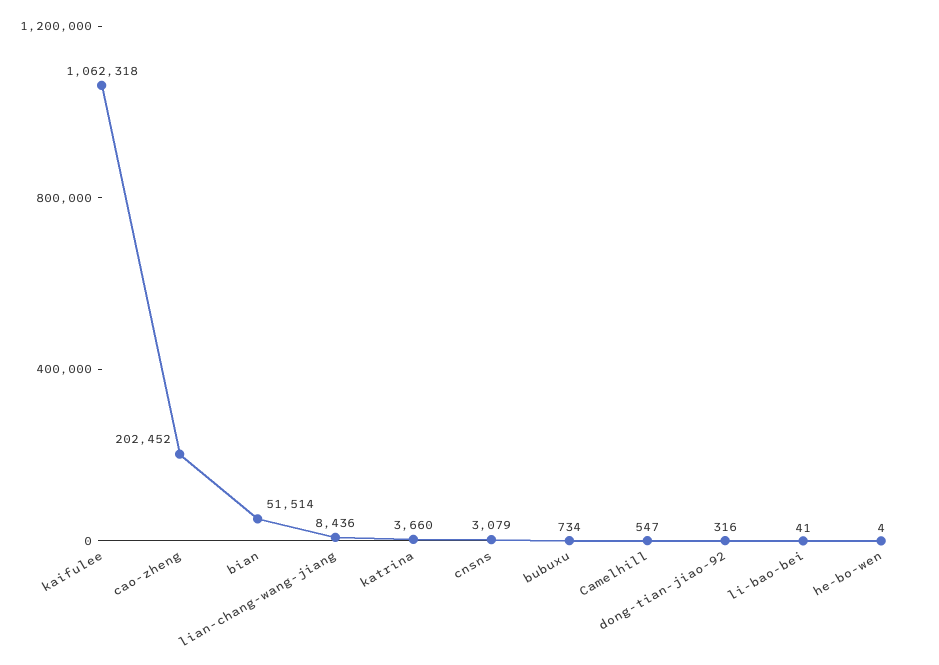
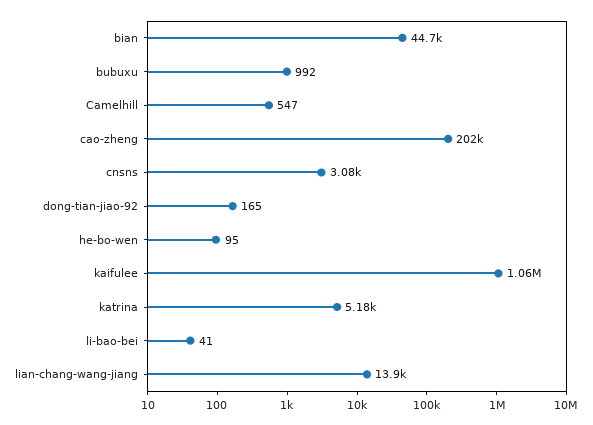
bian: 51514 -> 44700
lian-chang-wang-jiang: 8436 -> 13900
katrina: 3660 -> 5180
bubuxu: 734 -> 992
dong-tian-jiao-92: 316 -> 165
he-bo-wen: 4 -> 95

